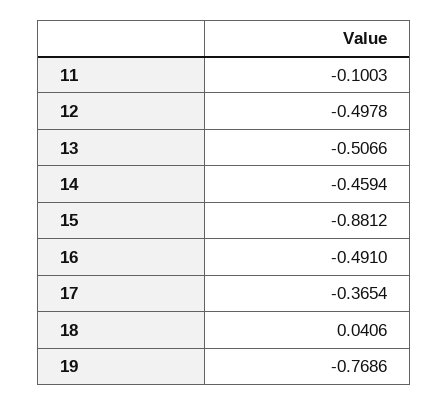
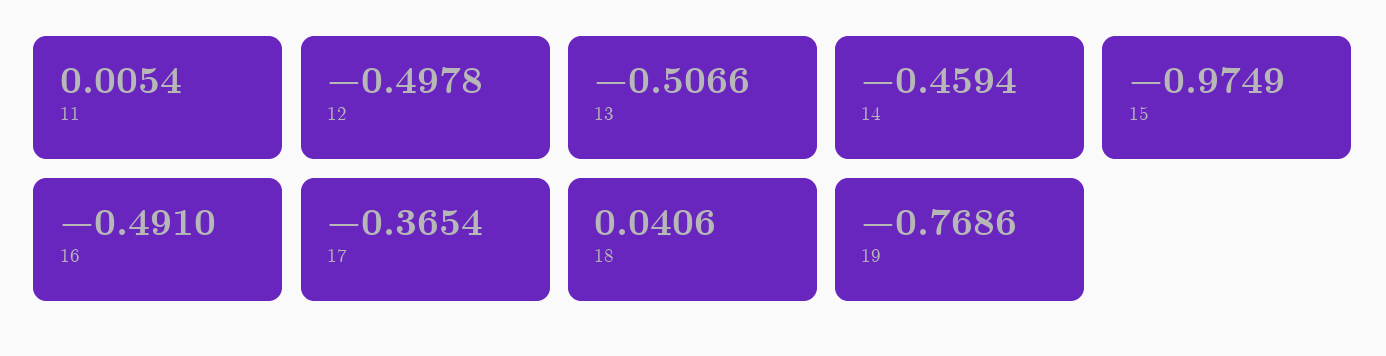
11: -0.1003 -> 0.0054
15: -0.8812 -> -0.9749

